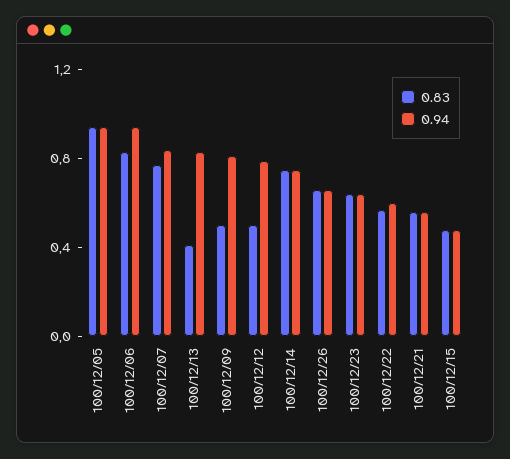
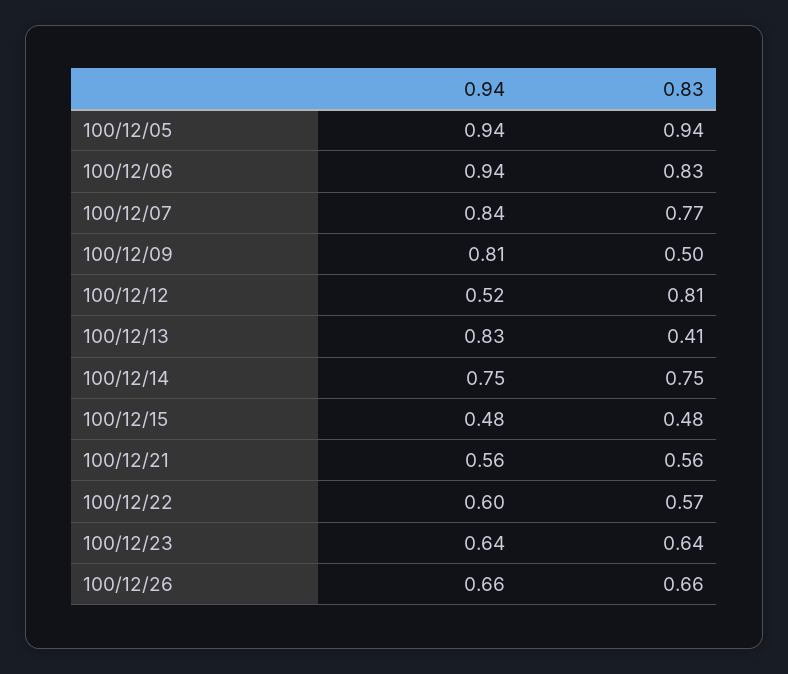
0.83, 100/12/12: 0.5 -> 0.81
0.94, 100/12/12: 0.8 -> 0.52

